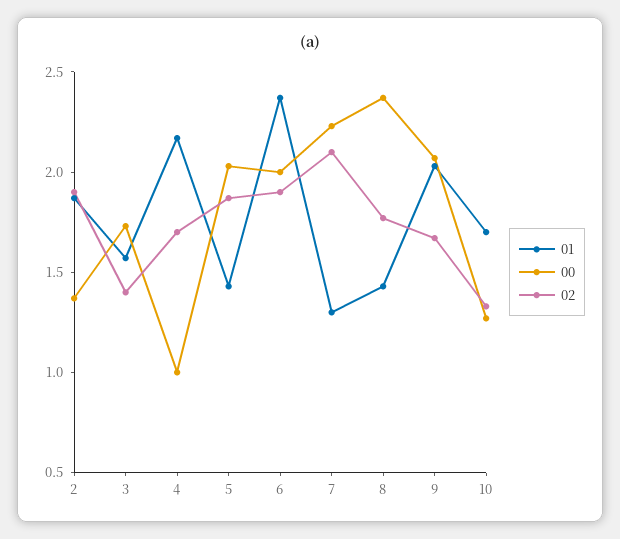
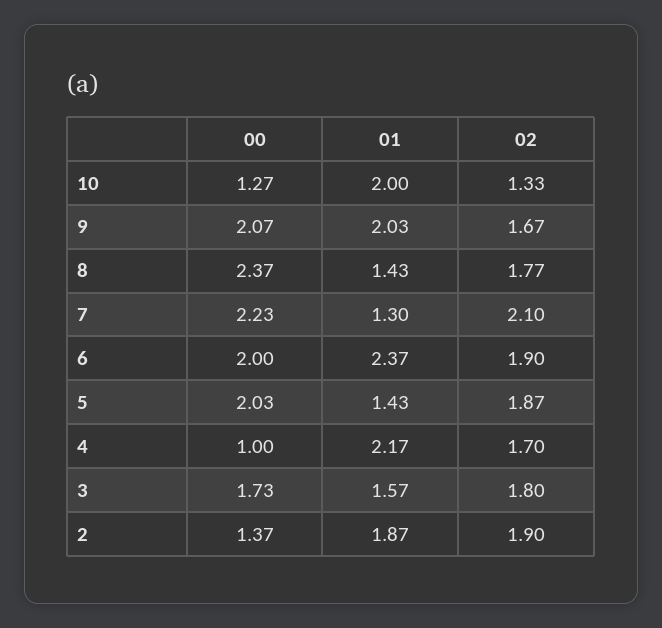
02, 3: 1.4 -> 1.8
01, 10: 1.7 -> 2

